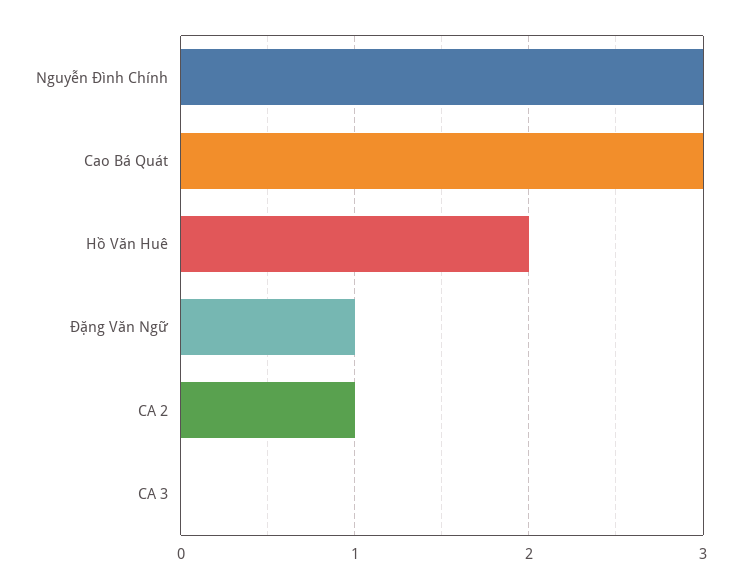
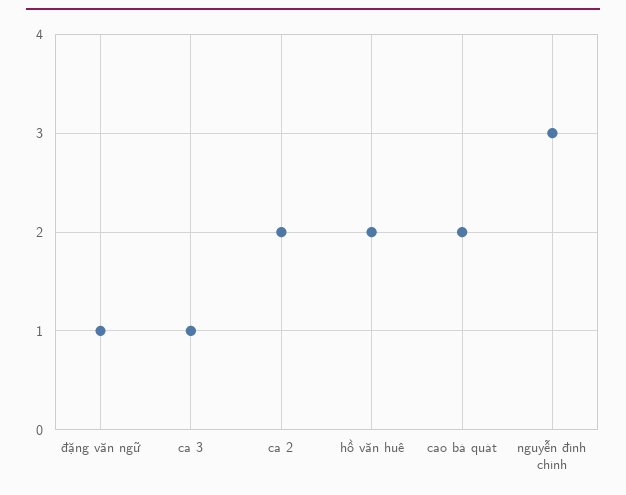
Cao Bá Quát: 3 -> 2
CA 2: 1 -> 2
CA 3: 0 -> 1

